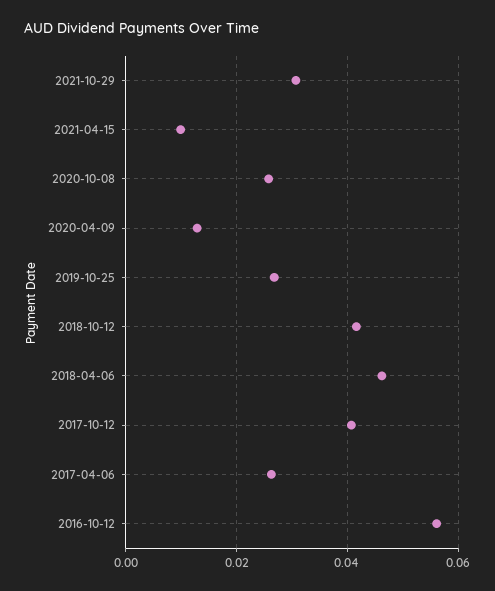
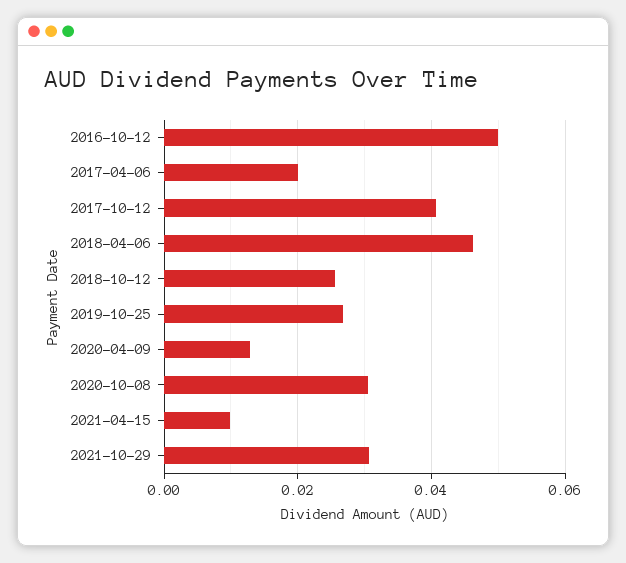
2020-10-08: 0.026 -> 0.03
2018-10-12: 0.042 -> 0.026
2017-04-06: 0.026 -> 0.02
2016-10-12: 0.056 -> 0.05

